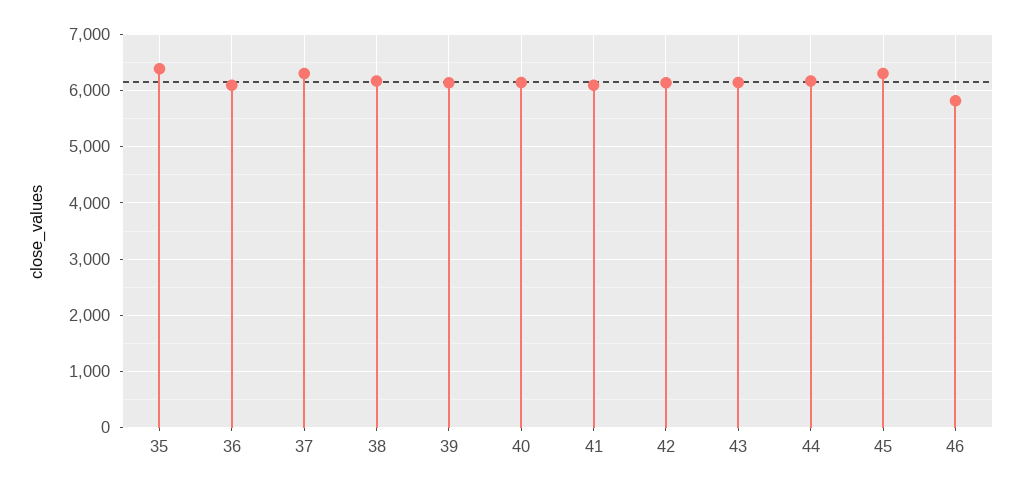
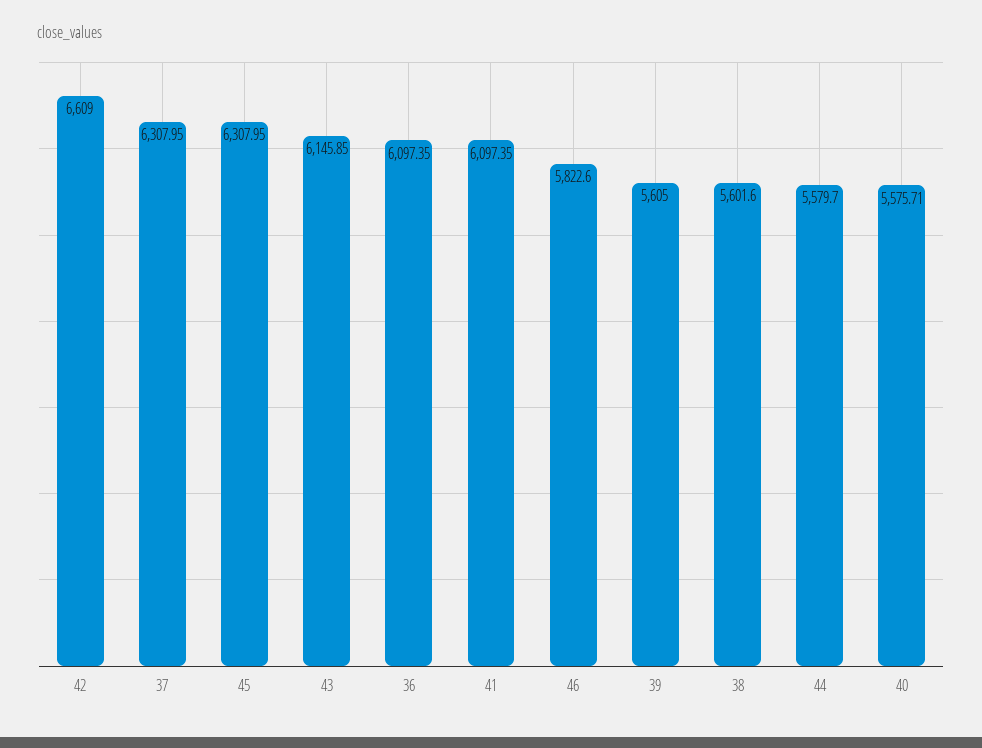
35: 6400 -> none
38: 6200 -> 5601.6
39: 6200 -> 5605
40: 6200 -> 5575.71
42: 6200 -> 6609
44: 6200 -> 5579.7

